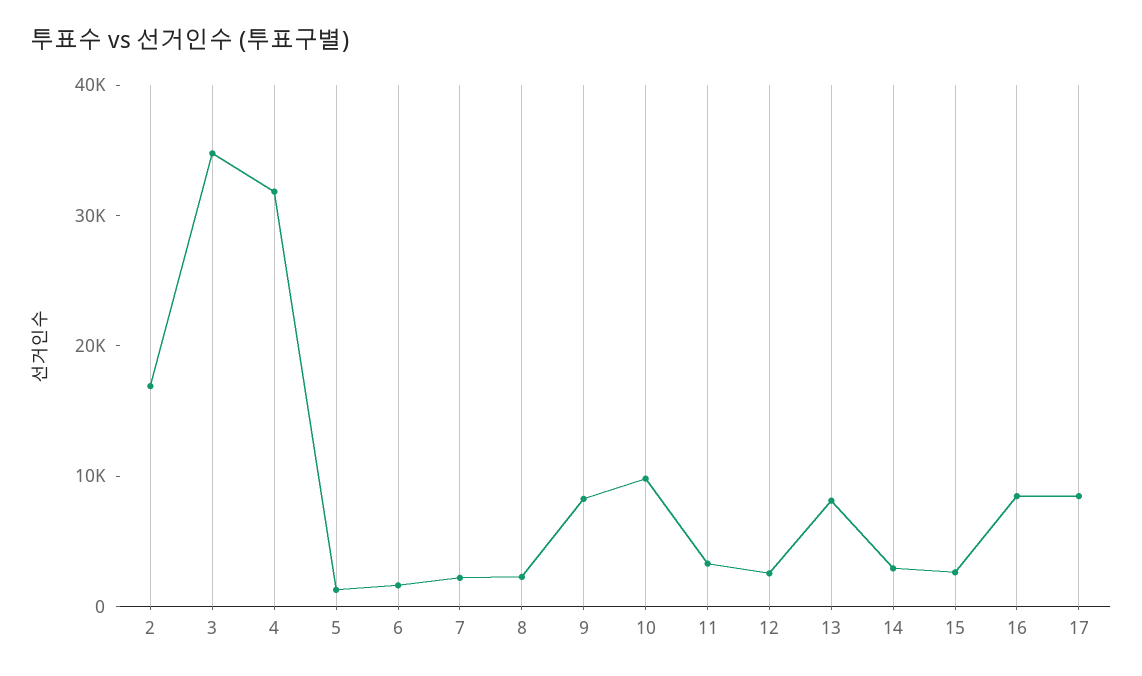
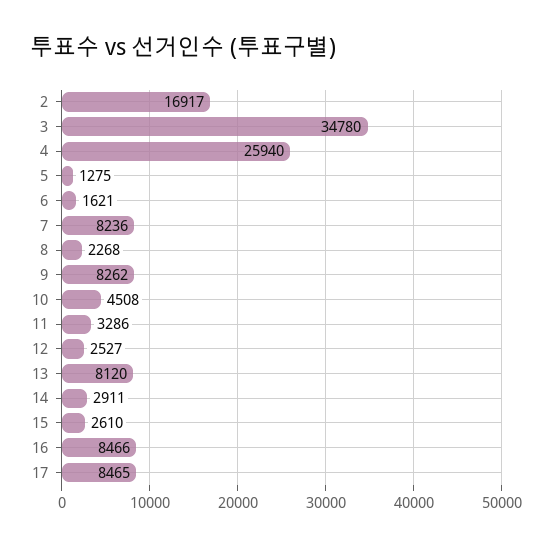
4: 32000 -> 25940
7: 2000 -> 8236
10: 10000 -> 4508

